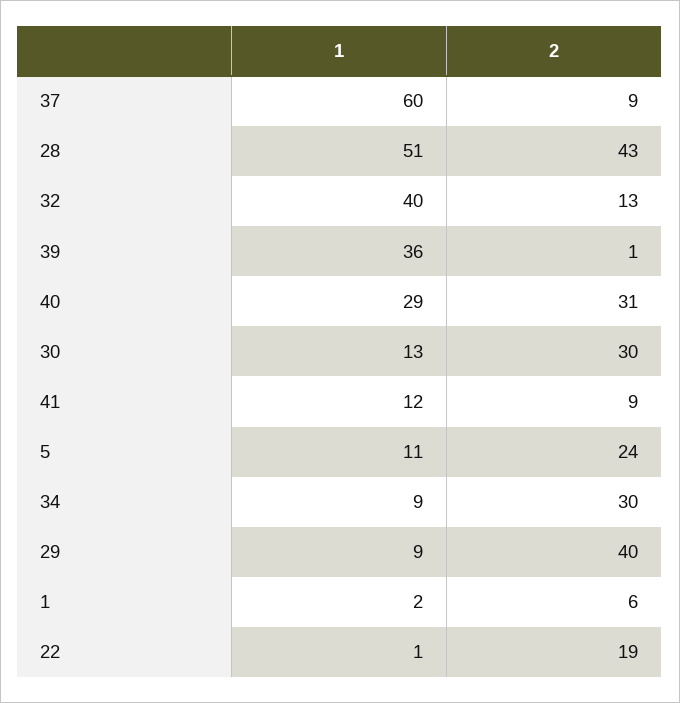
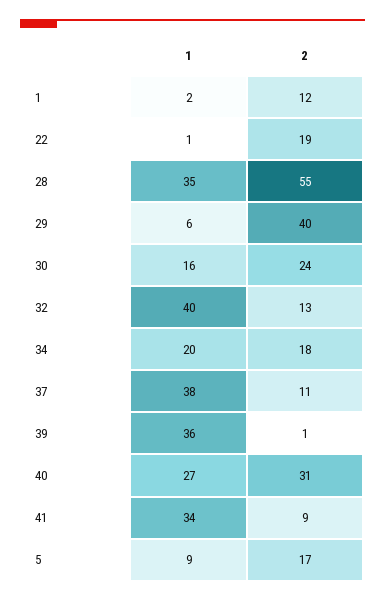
1, 37: 60 -> 38
2, 37: 9 -> 11
1, 28: 51 -> 35
2, 28: 43 -> 55
1, 40: 29 -> 27
1, 30: 13 -> 16
2, 30: 30 -> 24
1, 41: 12 -> 34
1, 5: 11 -> 9
2, 5: 24 -> 17
1, 34: 9 -> 20
2, 34: 30 -> 18
1, 29: 9 -> 6
2, 1: 6 -> 12

